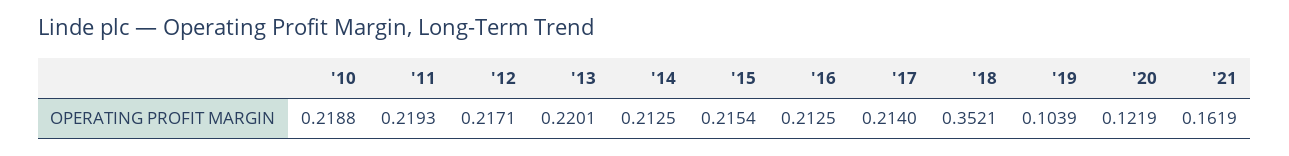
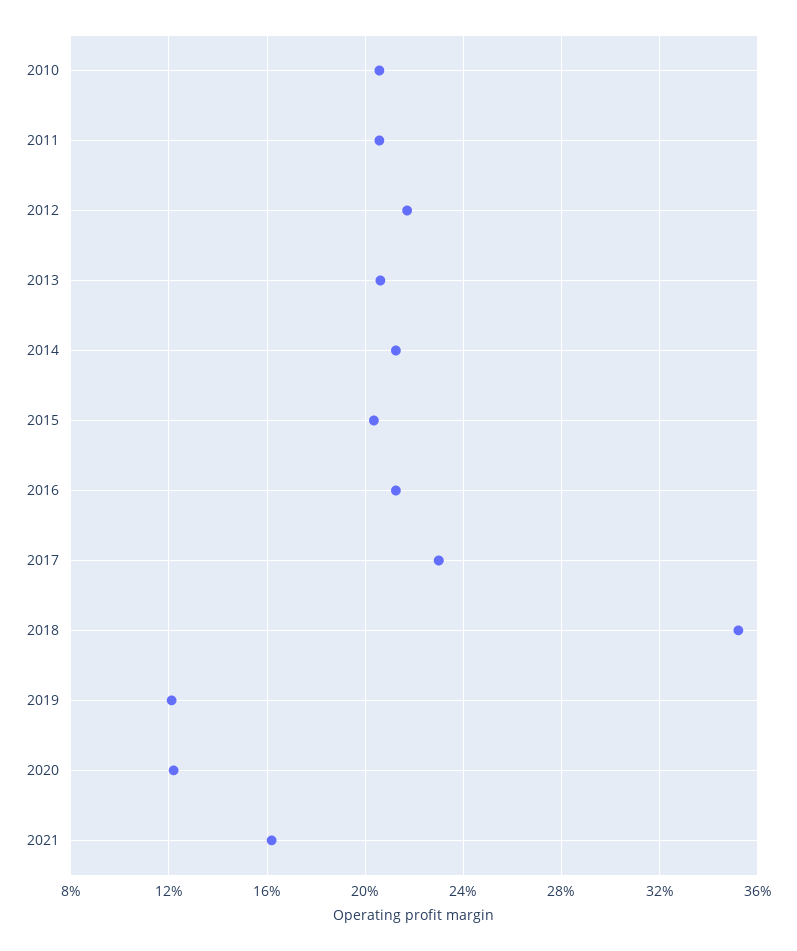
'10: 0.2188 -> 0.205
'11: 0.2193 -> 0.205
'13: 0.2201 -> 0.205
'15: 0.2154 -> 0.205
'17: 0.214 -> 0.23
'19: 0.1039 -> 0.12

